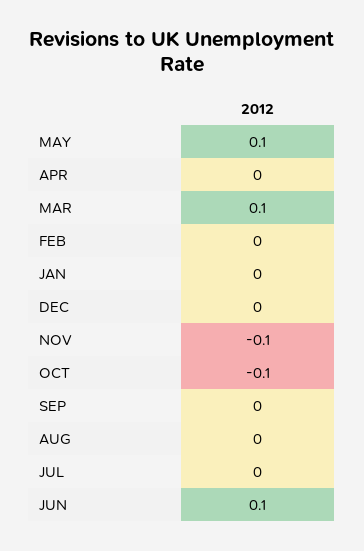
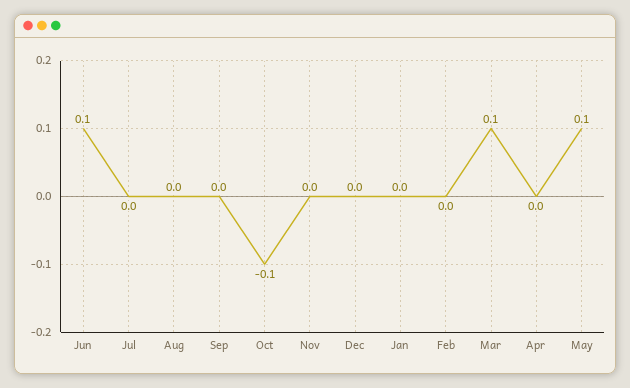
NOV: -0.1 -> 0

